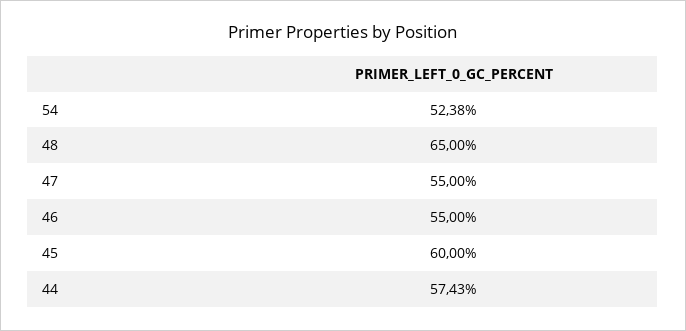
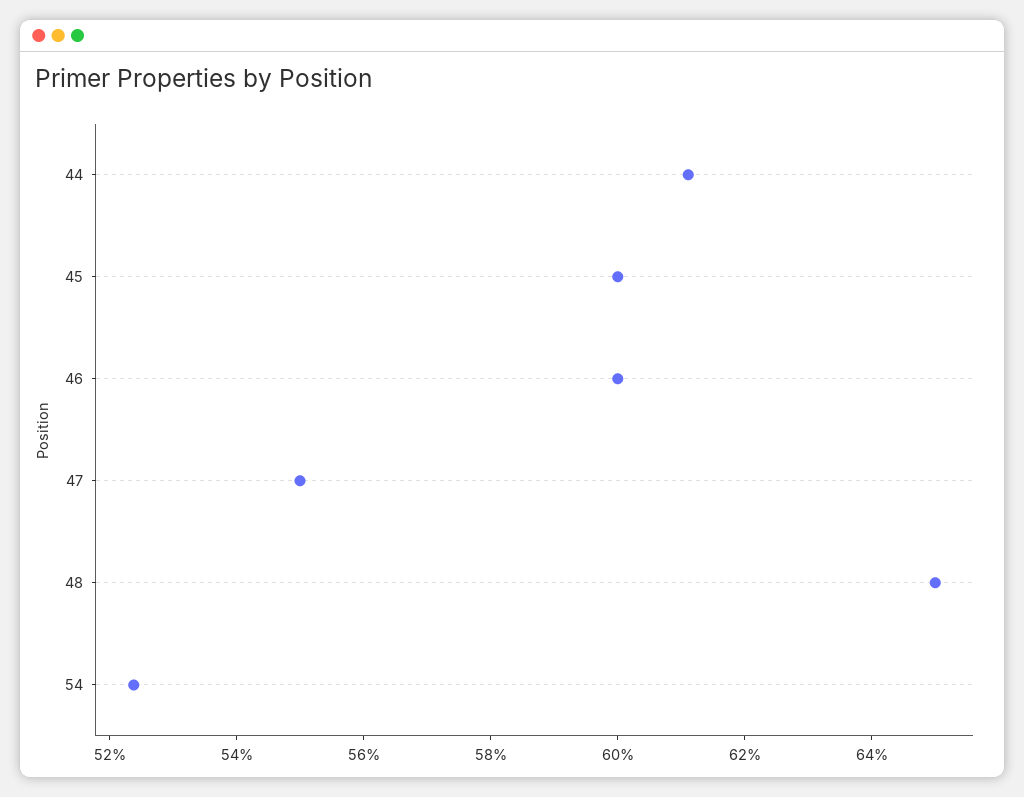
46: 55 -> 60
44: 57.43 -> 61

